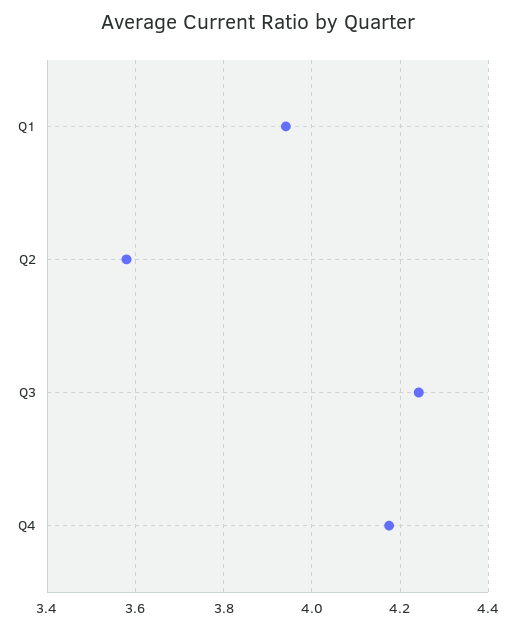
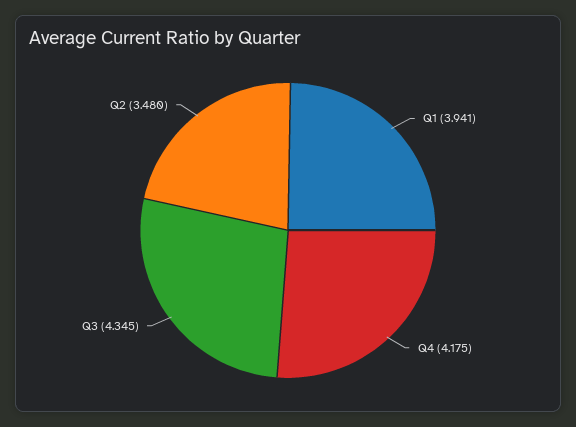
Q2: 3.58 -> 3.48
Q3: 4.24 -> 4.345

